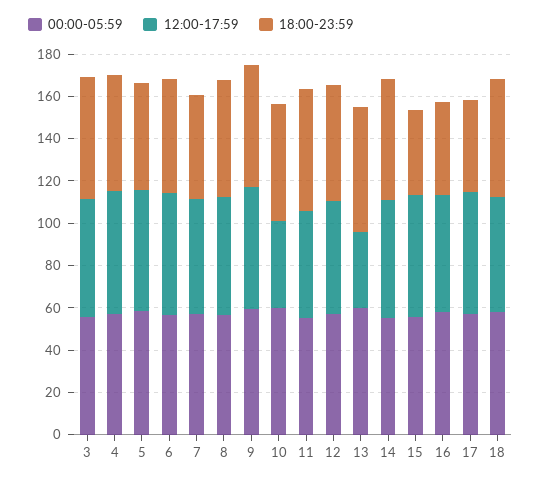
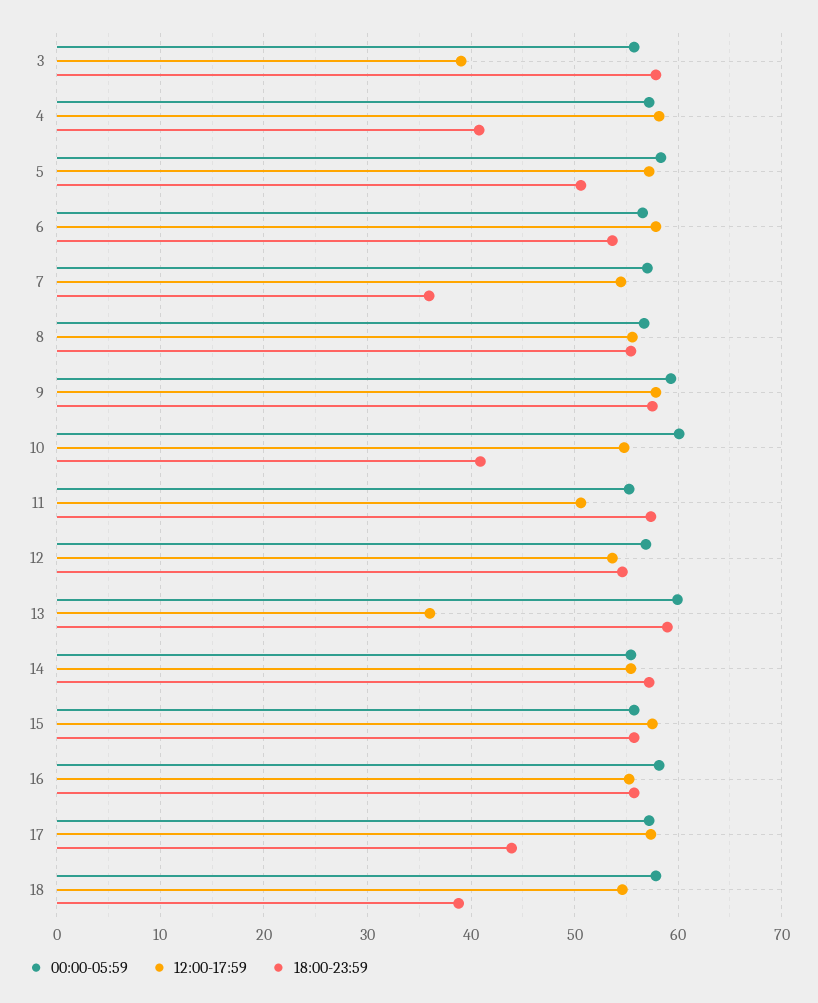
12:00-17:59, 3: 55 -> 39
18:00-23:59, 4: 55 -> 41
18:00-23:59, 7: 50 -> 36
12:00-17:59, 10: 40 -> 55
18:00-23:59, 10: 55 -> 41
18:00-23:59, 15: 40 -> 56
18:00-23:59, 16: 45 -> 56
18:00-23:59, 18: 55 -> 39

